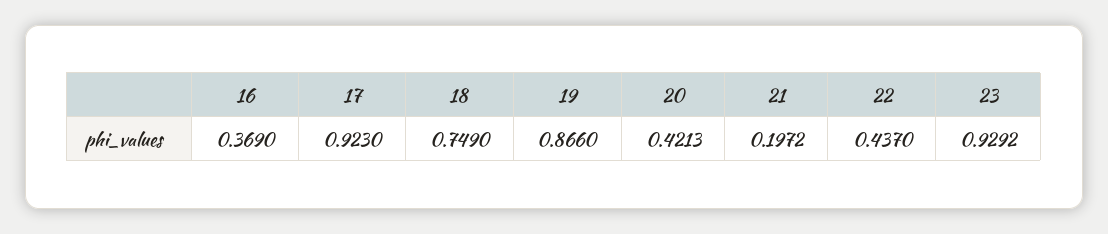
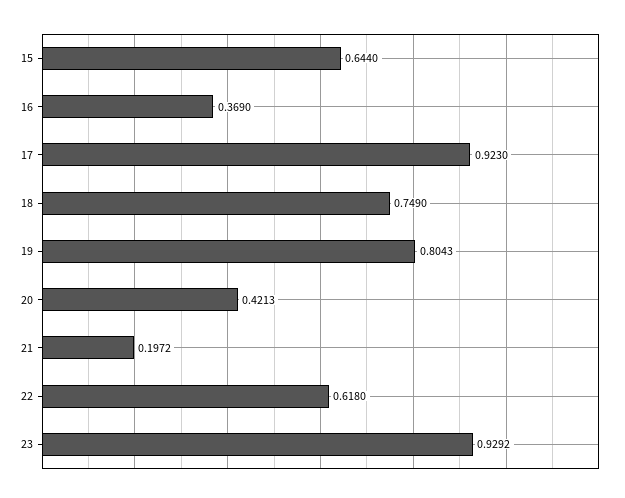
19: 0.866 -> 0.8043
22: 0.437 -> 0.618
15: none -> 0.644

